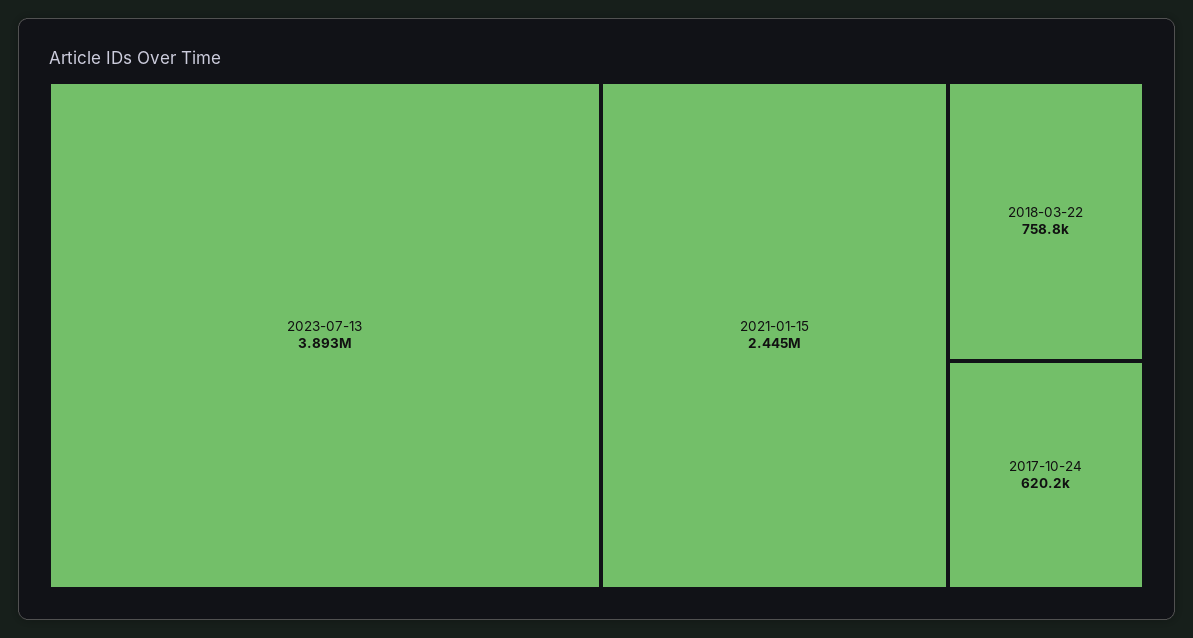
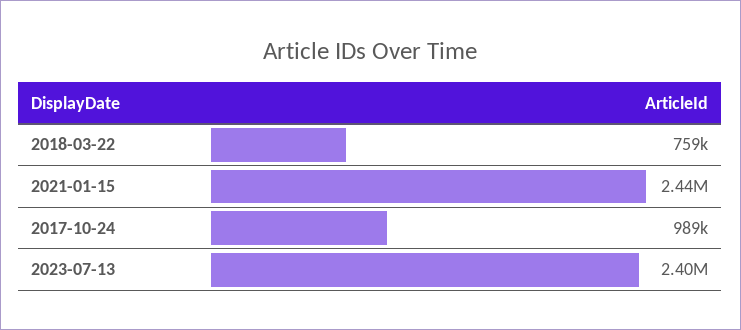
2023-07-13: 3893000 -> 2400000
2017-10-24: 620200 -> 989000

